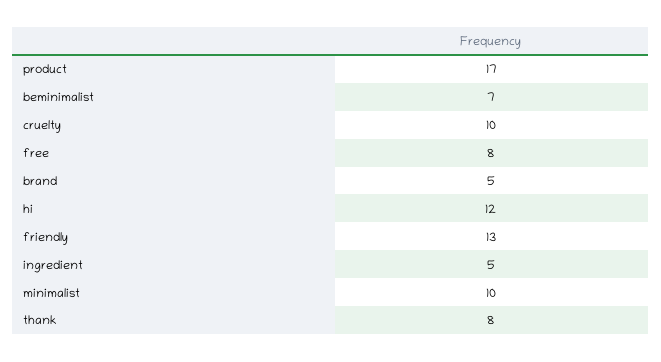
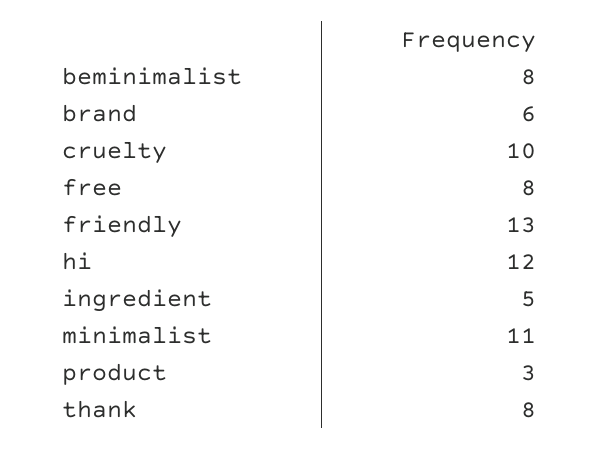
product: 17 -> 3
beminimalist: 7 -> 8
brand: 5 -> 6
minimalist: 10 -> 11

